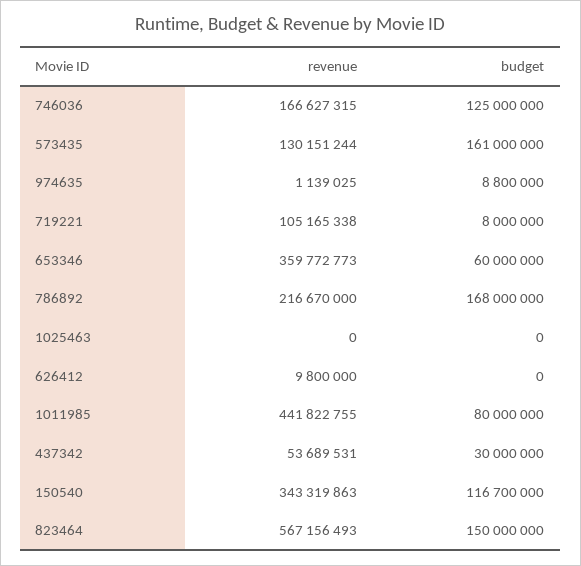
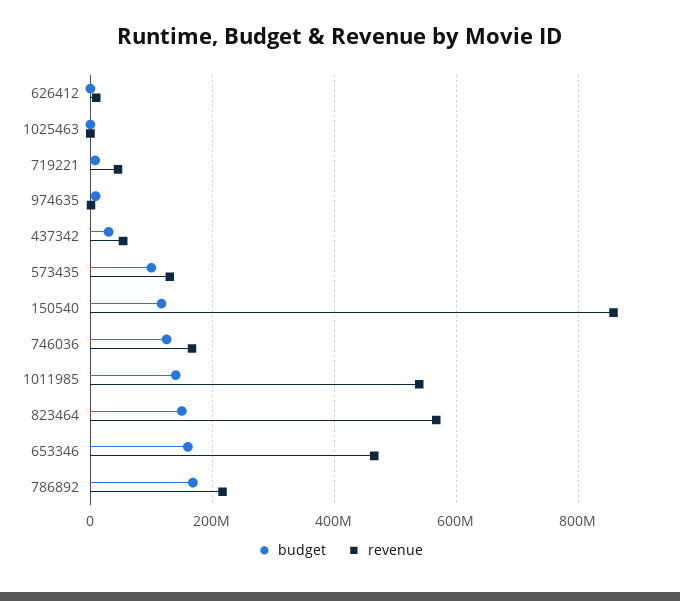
budget, 573435: 161000000 -> 100000000
revenue, 719221: 105165338 -> 40000000
revenue, 653346: 359772773 -> 460000000
budget, 653346: 60000000 -> 160000000
revenue, 1011985: 441822755 -> 540000000
budget, 1011985: 80000000 -> 140000000
revenue, 150540: 343319863 -> 860000000

